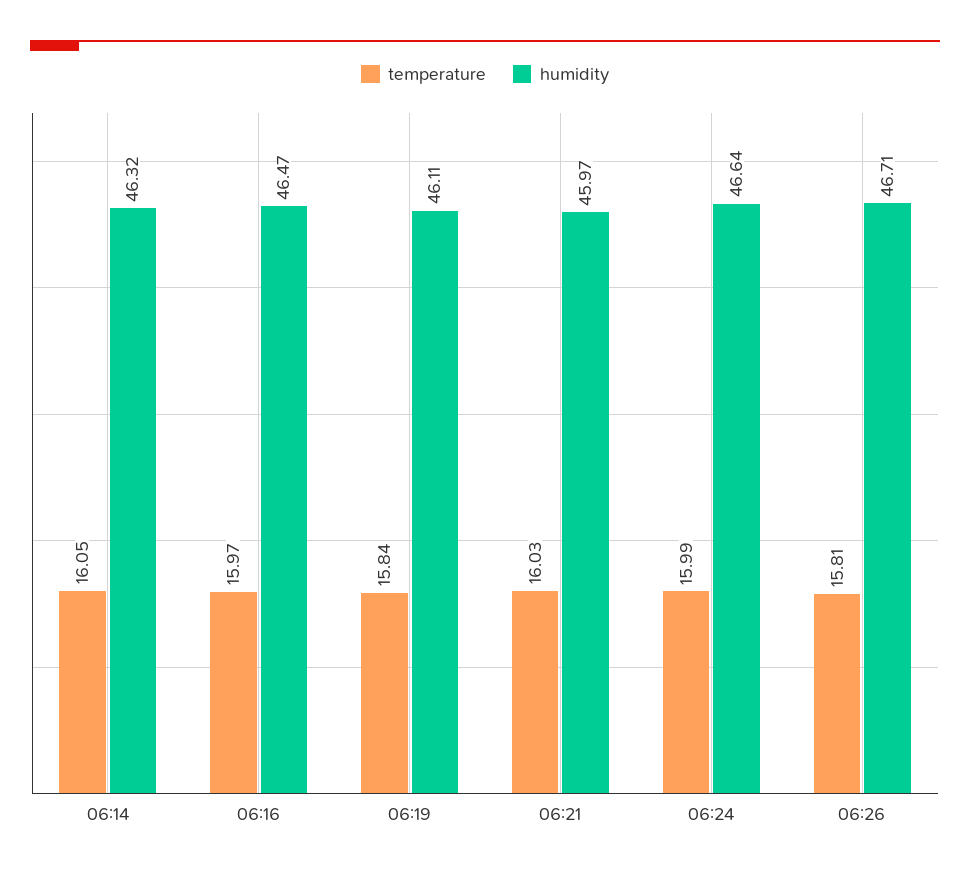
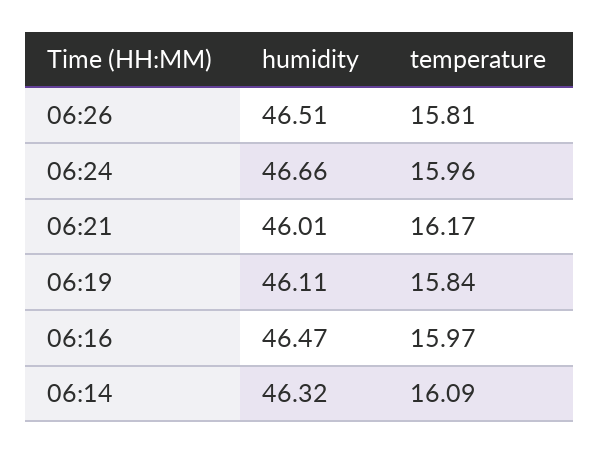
temperature, 06:14: 16.05 -> 16.09
temperature, 06:21: 16.03 -> 16.17
humidity, 06:21: 45.97 -> 46.01
temperature, 06:24: 15.99 -> 15.96
humidity, 06:24: 46.64 -> 46.66
humidity, 06:26: 46.71 -> 46.51

